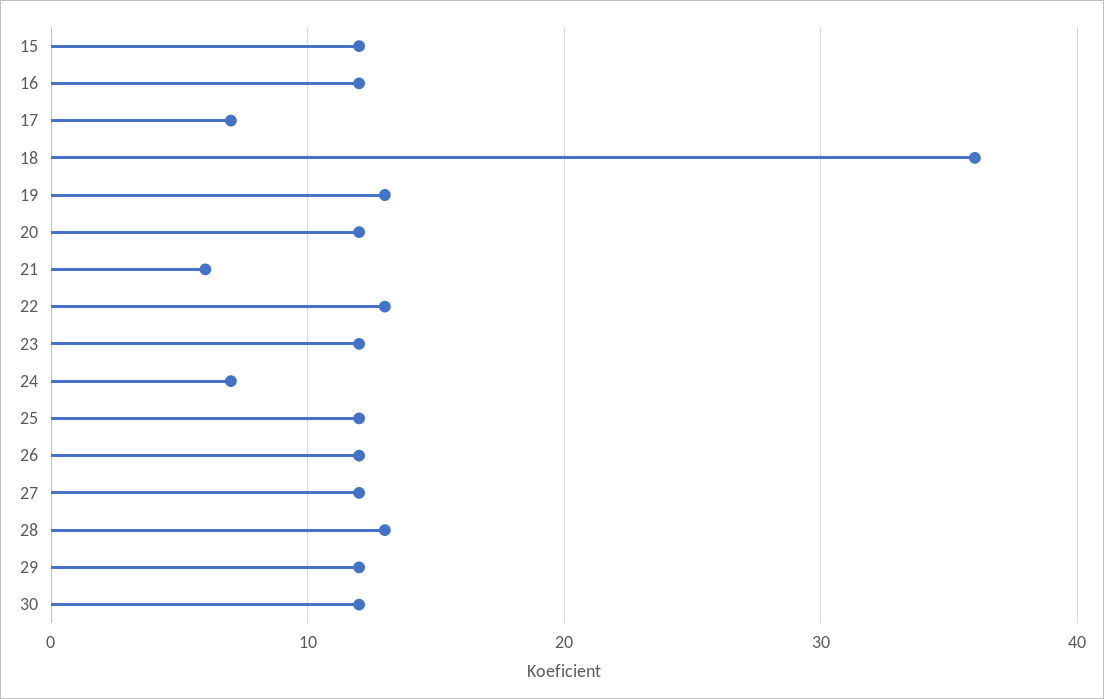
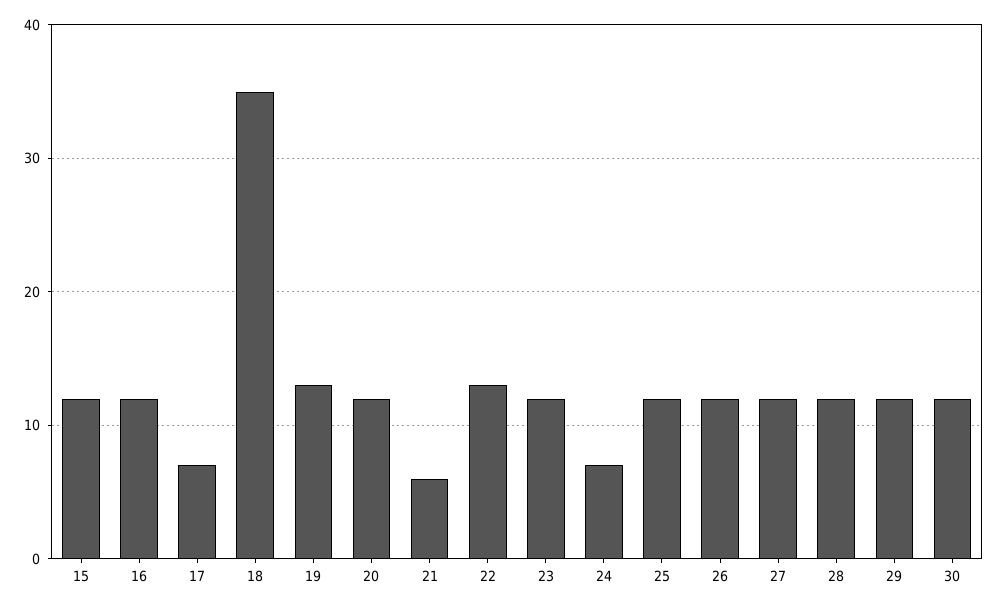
18: 36 -> 35
28: 13 -> 12

